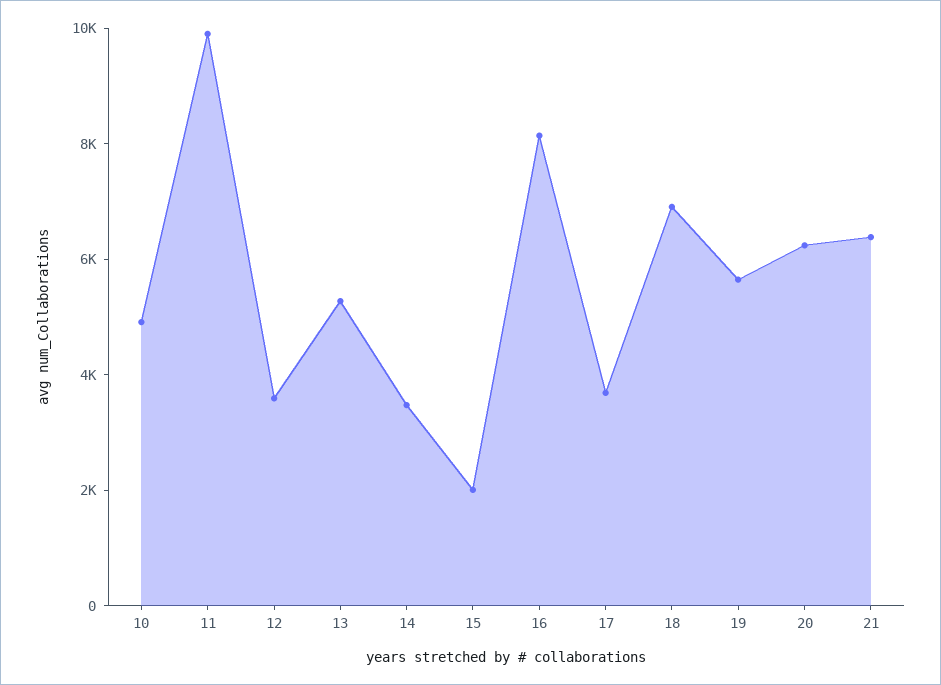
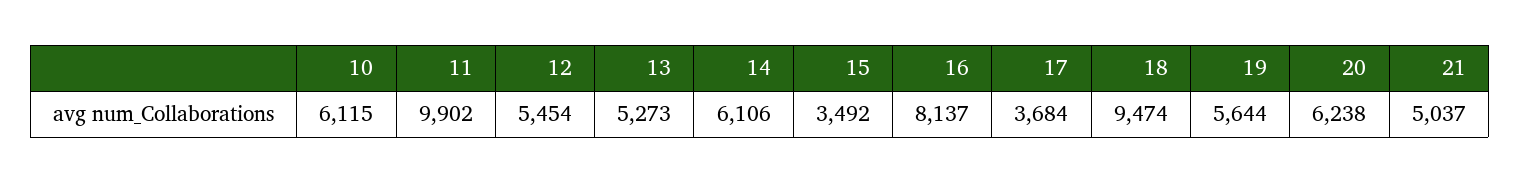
10: 5000 -> 6115
12: 3500 -> 5454
14: 3500 -> 6106
15: 2000 -> 3492
18: 7000 -> 9474
21: 6500 -> 5037

